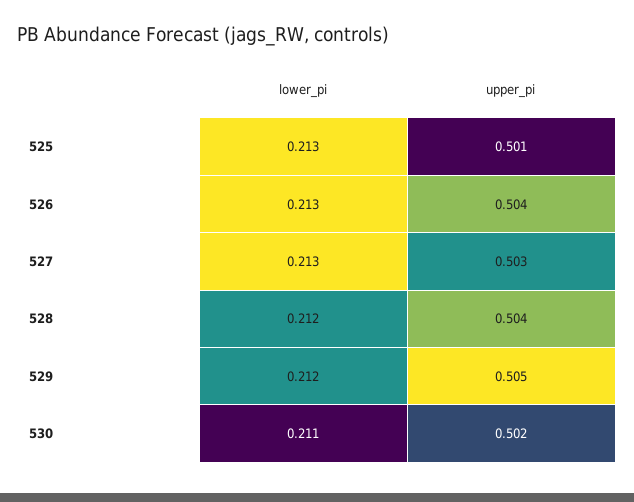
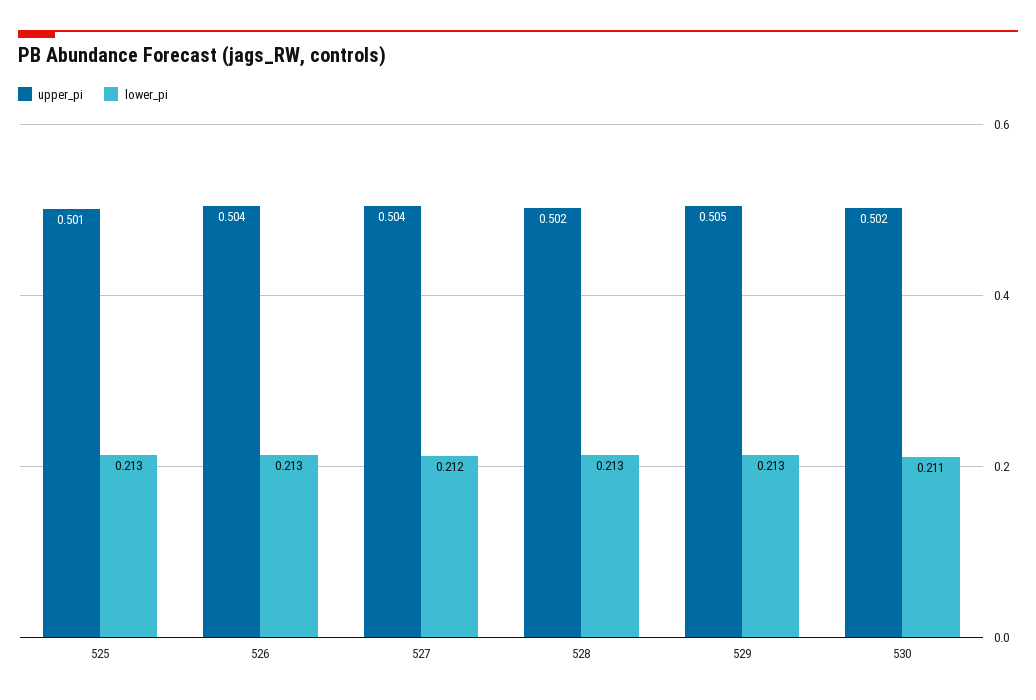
lower_pi, 527: 0.213 -> 0.212
upper_pi, 527: 0.503 -> 0.504
lower_pi, 528: 0.212 -> 0.213
upper_pi, 528: 0.504 -> 0.502
lower_pi, 529: 0.212 -> 0.213

